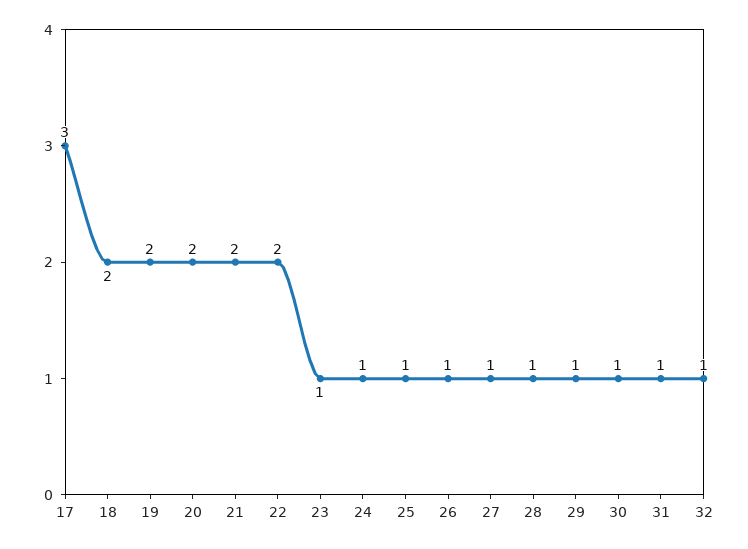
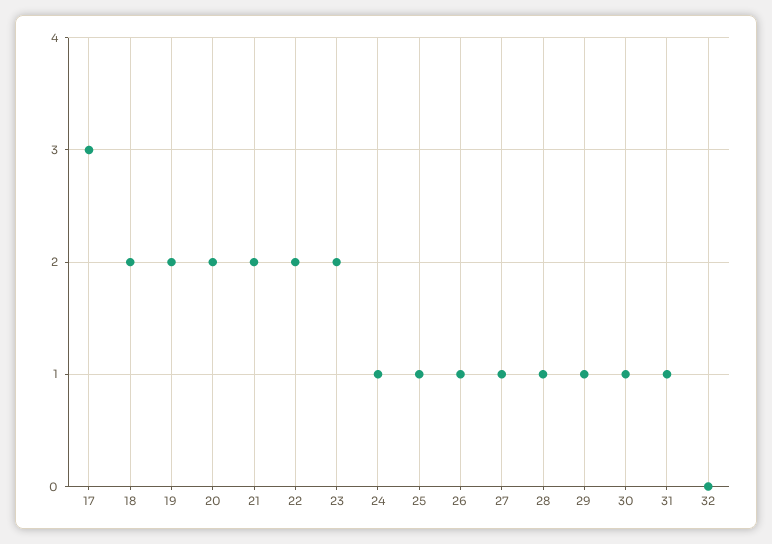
23: 1 -> 2
32: 1 -> 0

